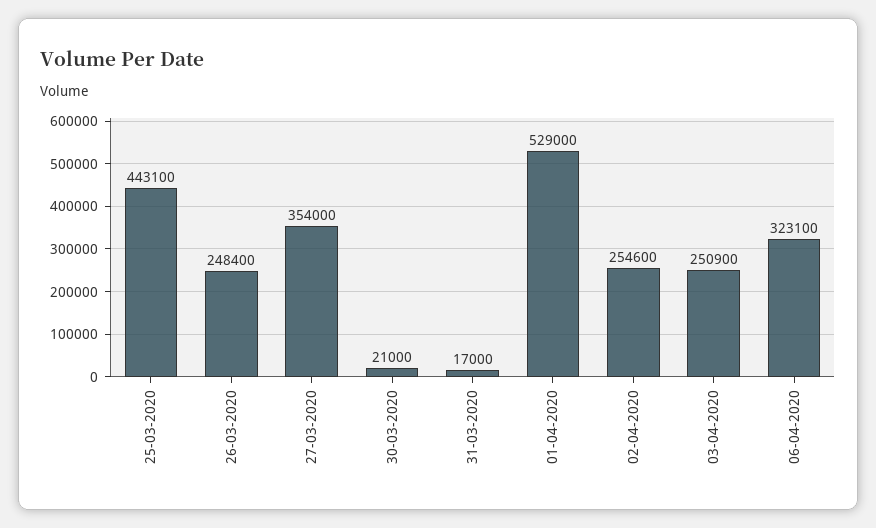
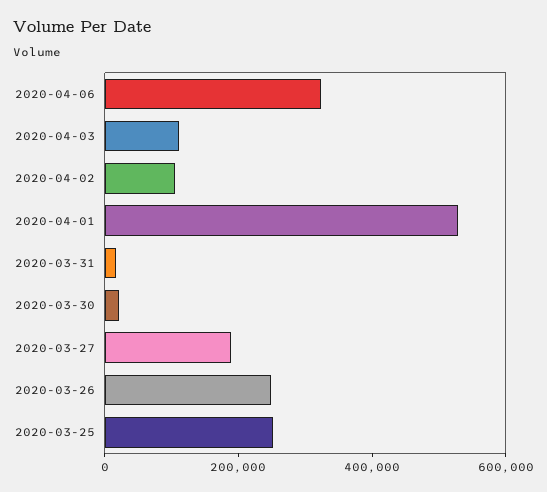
25-03-2020: 443100 -> 250000
27-03-2020: 354000 -> 200000
02-04-2020: 254600 -> 100000
03-04-2020: 250900 -> 100000

